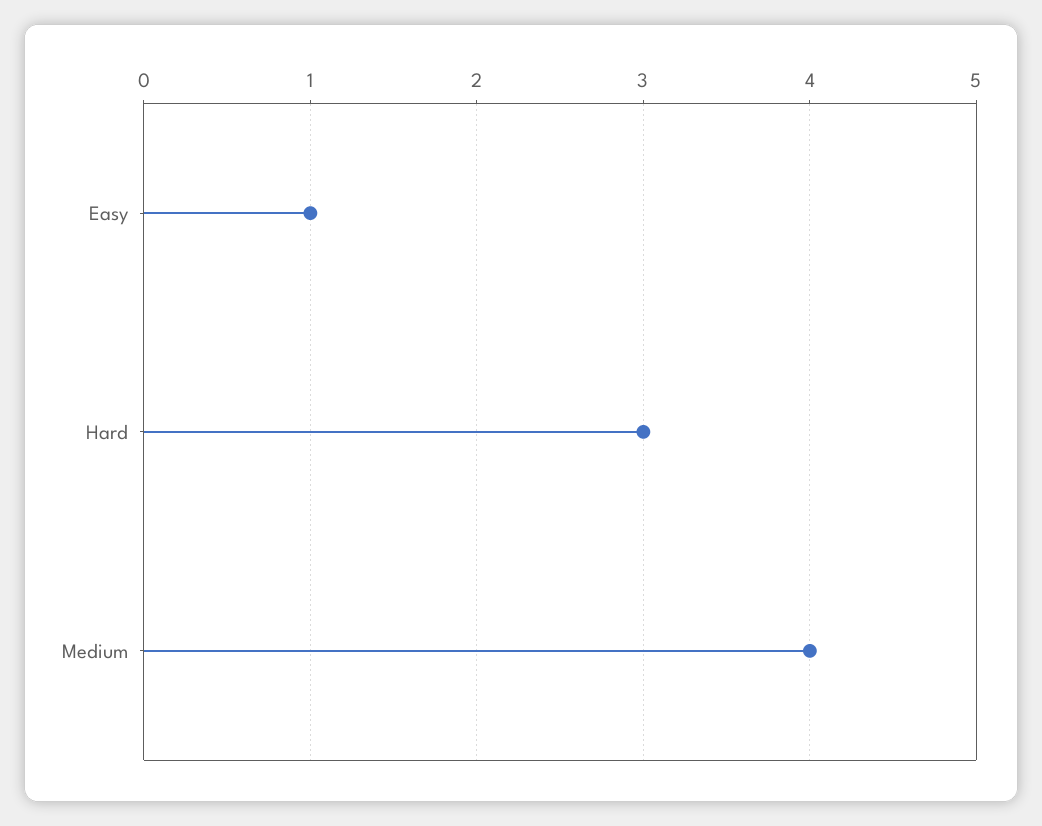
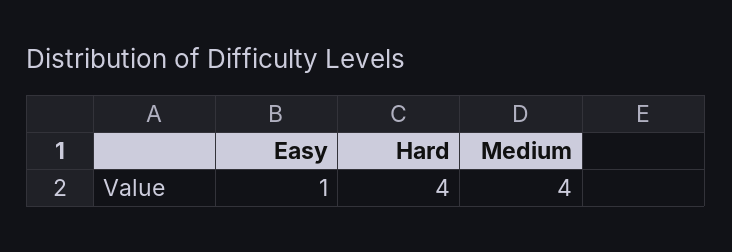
Hard: 3 -> 4

